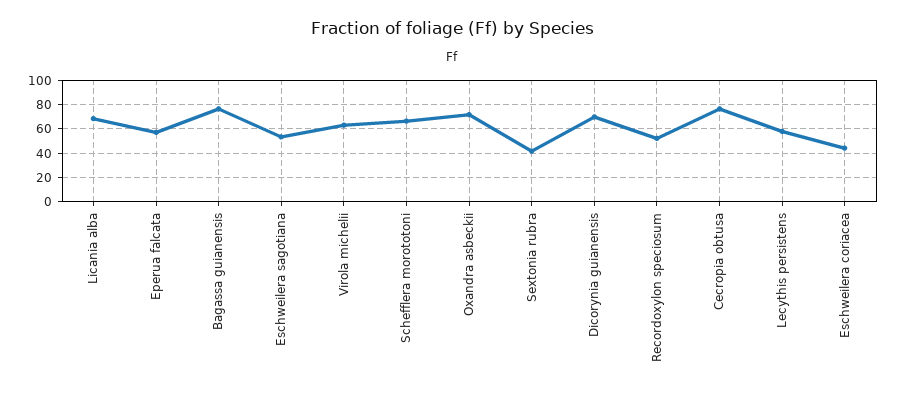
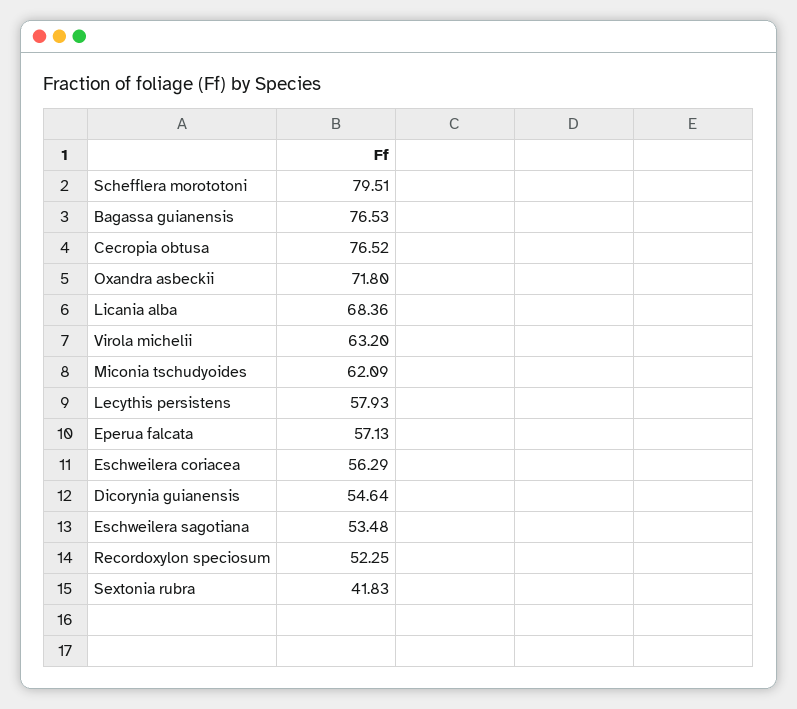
Schefflera morototoni: 65 -> 79.51
Dicorynia guianensis: 70 -> 54.64
Eschweilera coriacea: 45 -> 56.29
Miconia tschudyoides: none -> 62.09

